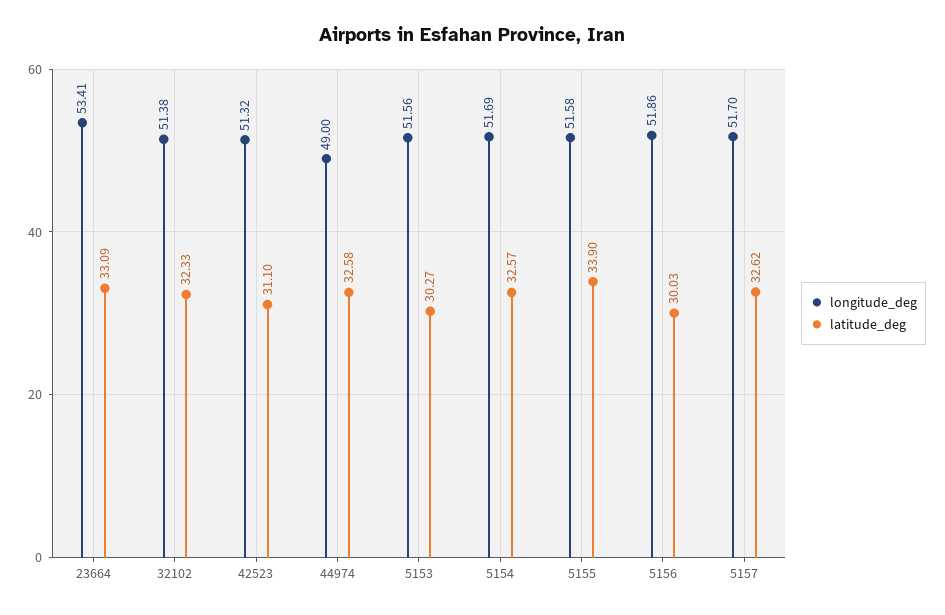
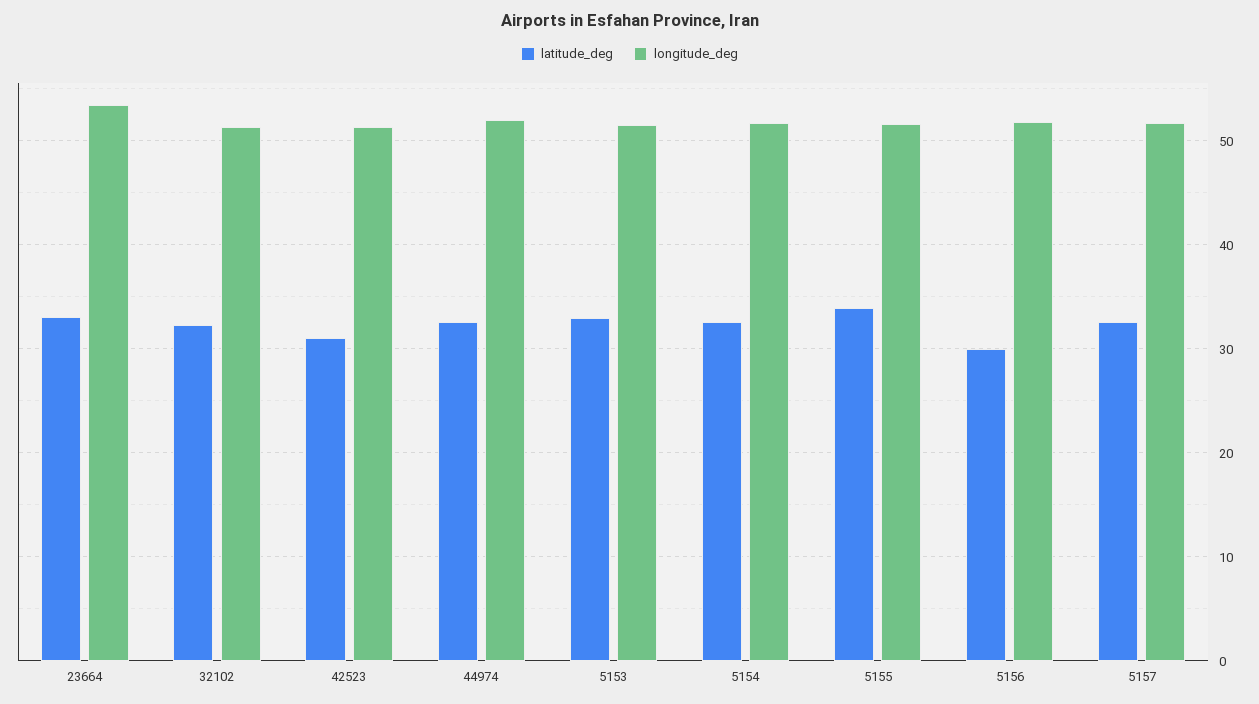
longitude_deg, 44974: 49 -> 52
latitude_deg, 5153: 30.27 -> 33

